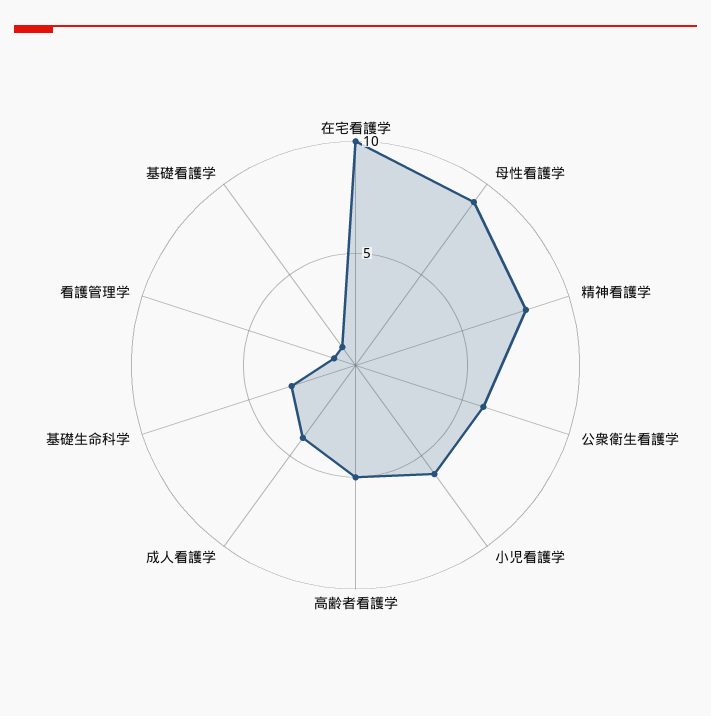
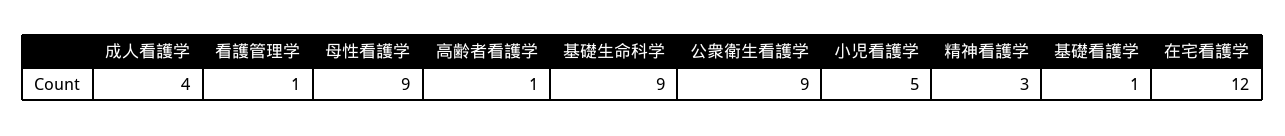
在宅看護学: 10 -> 12
精神看護学: 8 -> 3
公衆衛生看護学: 6 -> 9
小児看護学: 6 -> 5
高齢者看護学: 5 -> 1
基礎生命科学: 3 -> 9

